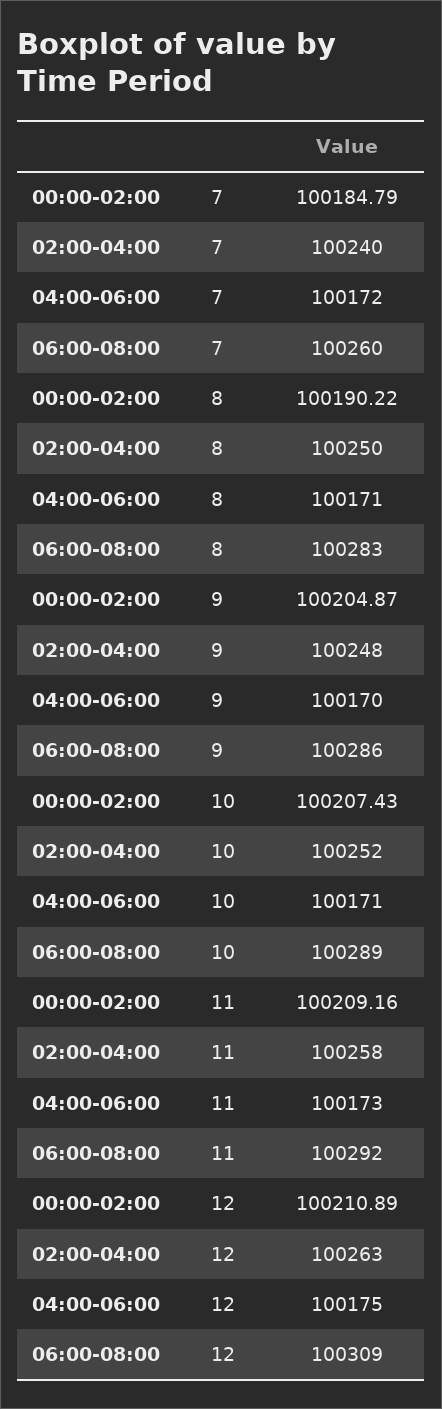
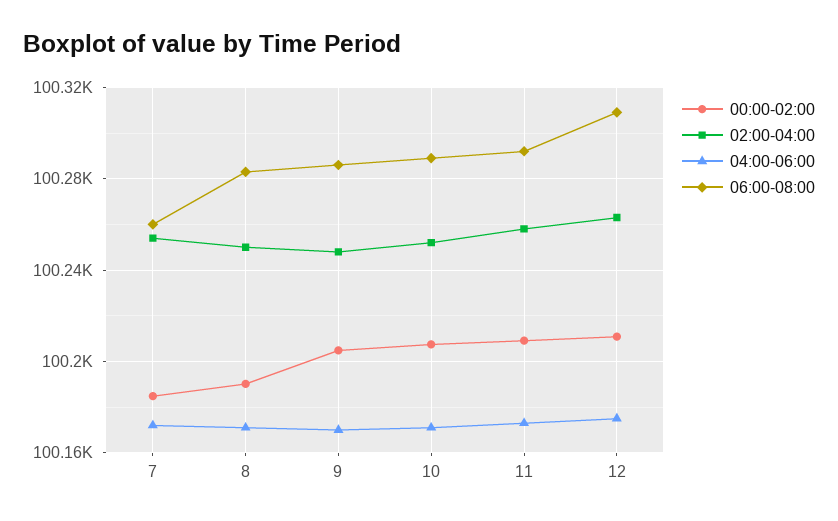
02:00-04:00, 7: 100240 -> 100255

